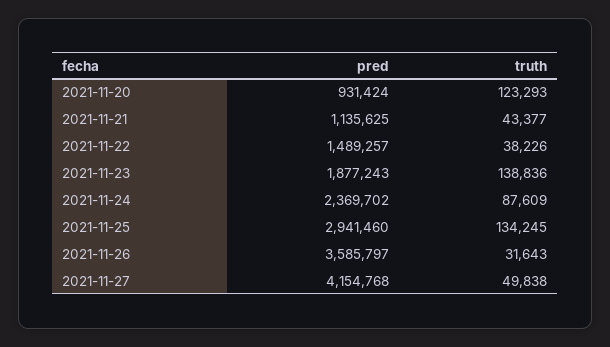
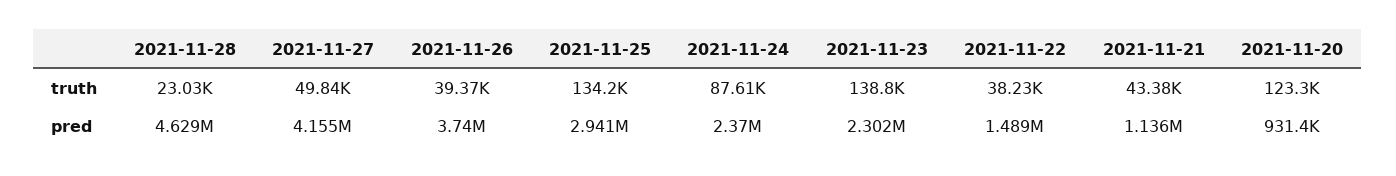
pred, 2021-11-23: 1877243 -> 2302000
pred, 2021-11-26: 3585797 -> 3740000
truth, 2021-11-26: 31643 -> 39370
truth, 2021-11-28: none -> 23030
pred, 2021-11-28: none -> 4629000

